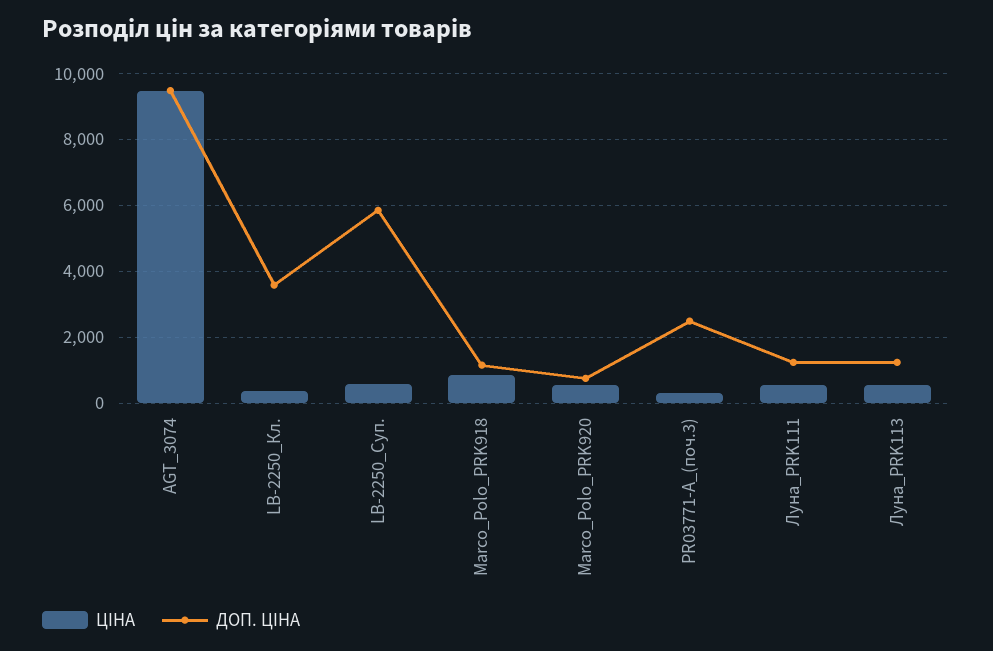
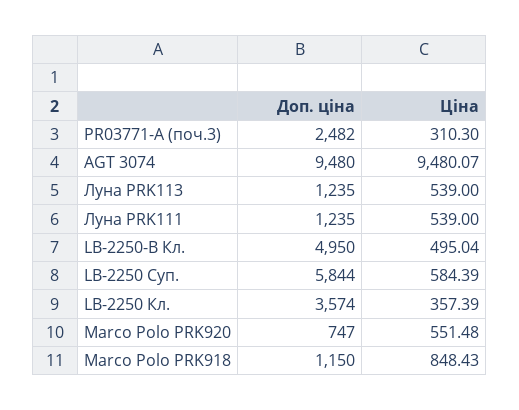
ДОП. ЦІНА, LB-2250-В Кл.: none -> 4950
ЦІНА, LB-2250-В Кл.: none -> 495.04

